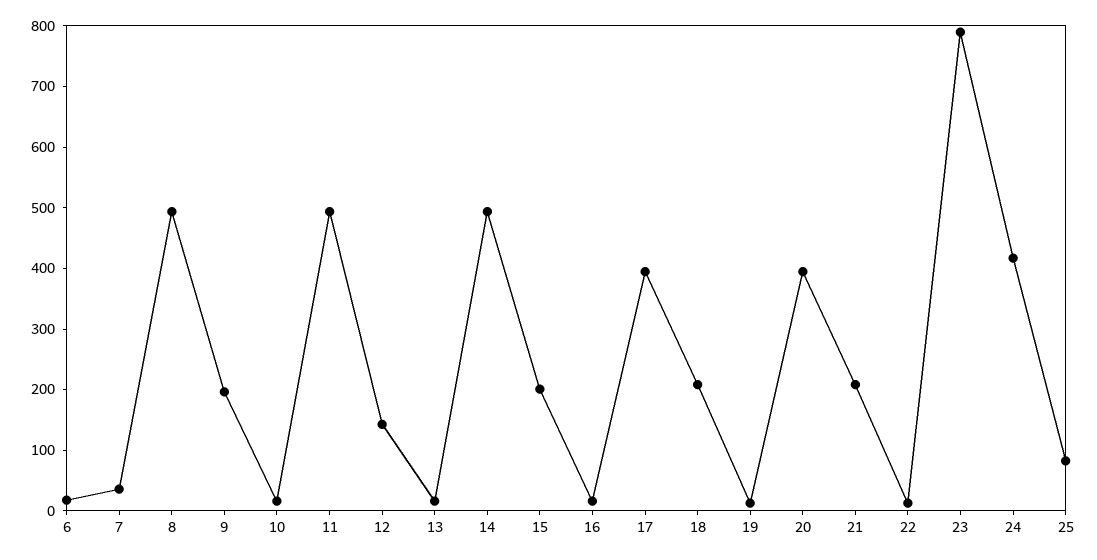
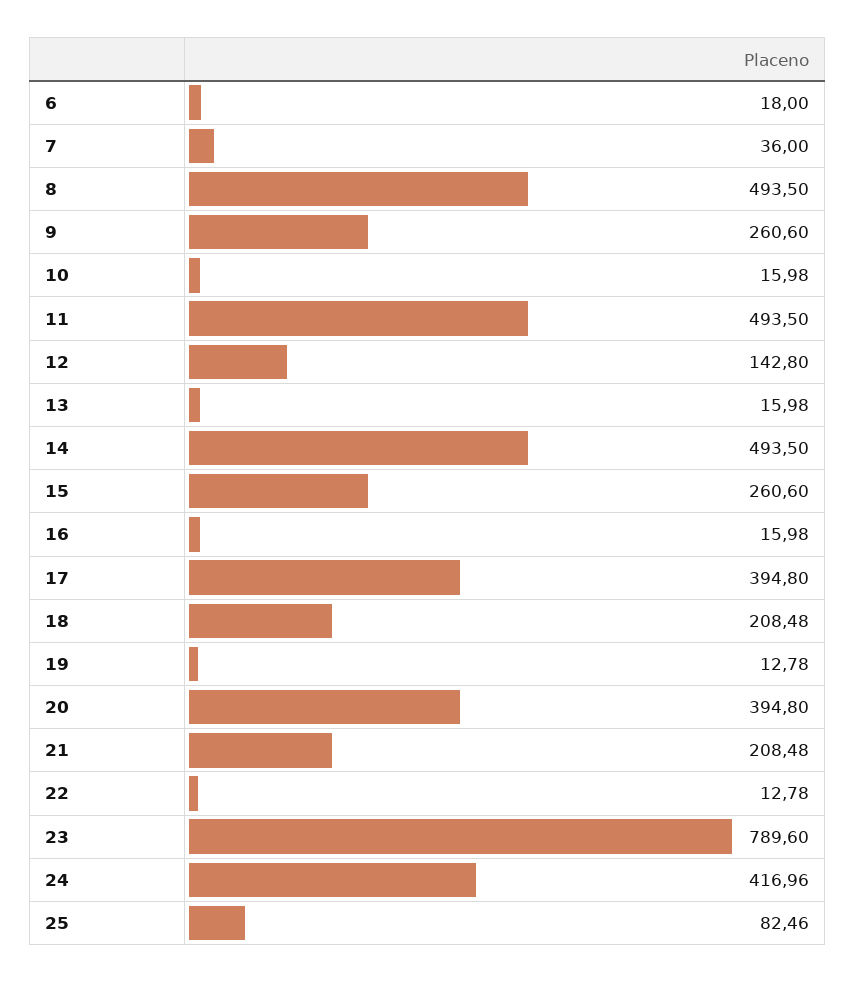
9: 200 -> 260.6
15: 200 -> 260.6

